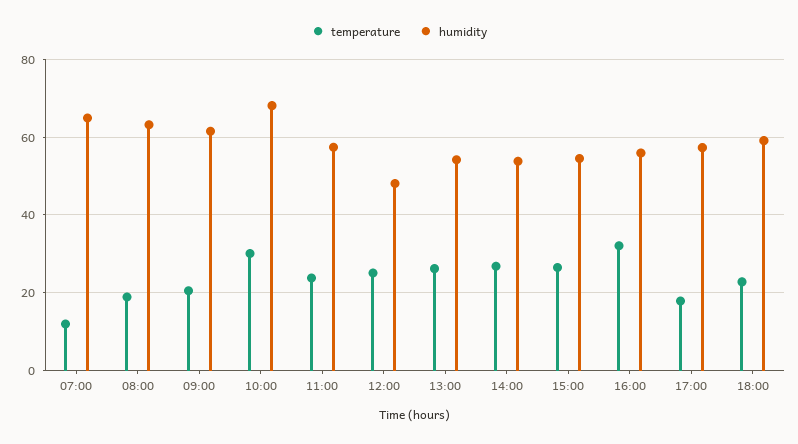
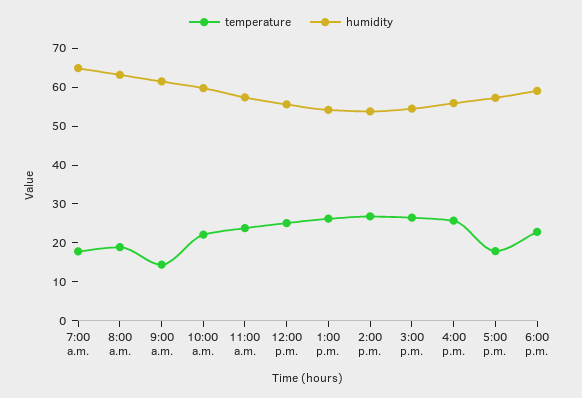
temperature, 07:00: 12 -> 17.5
temperature, 09:00: 20 -> 15
temperature, 10:00: 30 -> 22.5
humidity, 10:00: 68 -> 60
humidity, 12:00: 48 -> 55
temperature, 16:00: 32 -> 25

